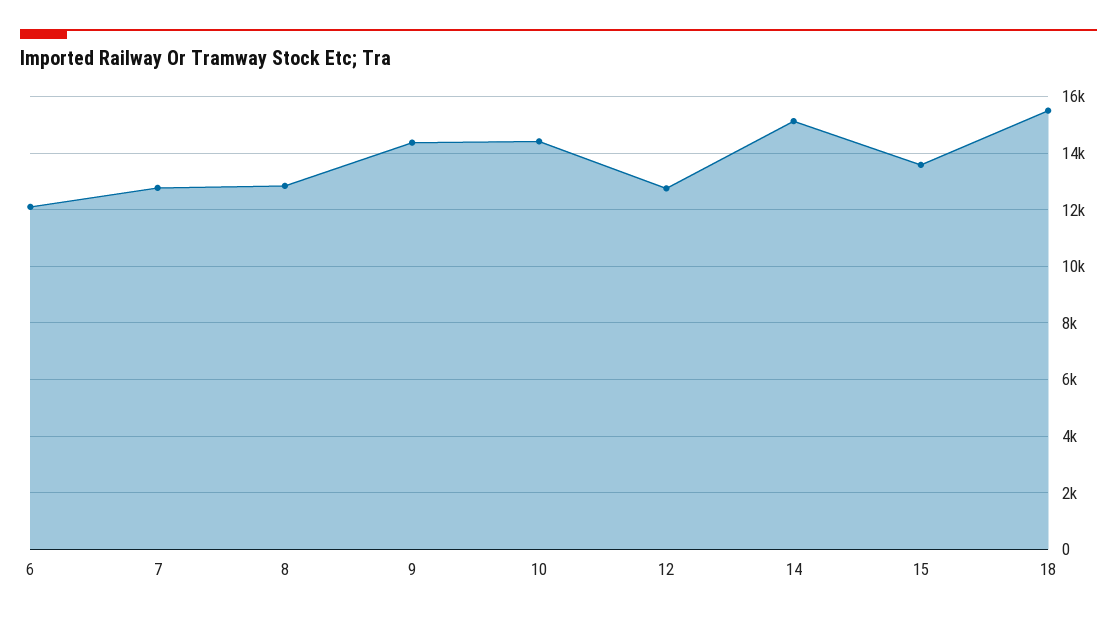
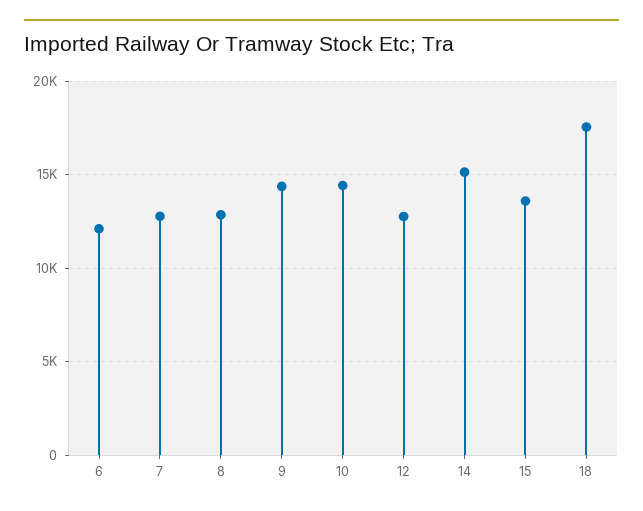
18: 15500 -> 17500

